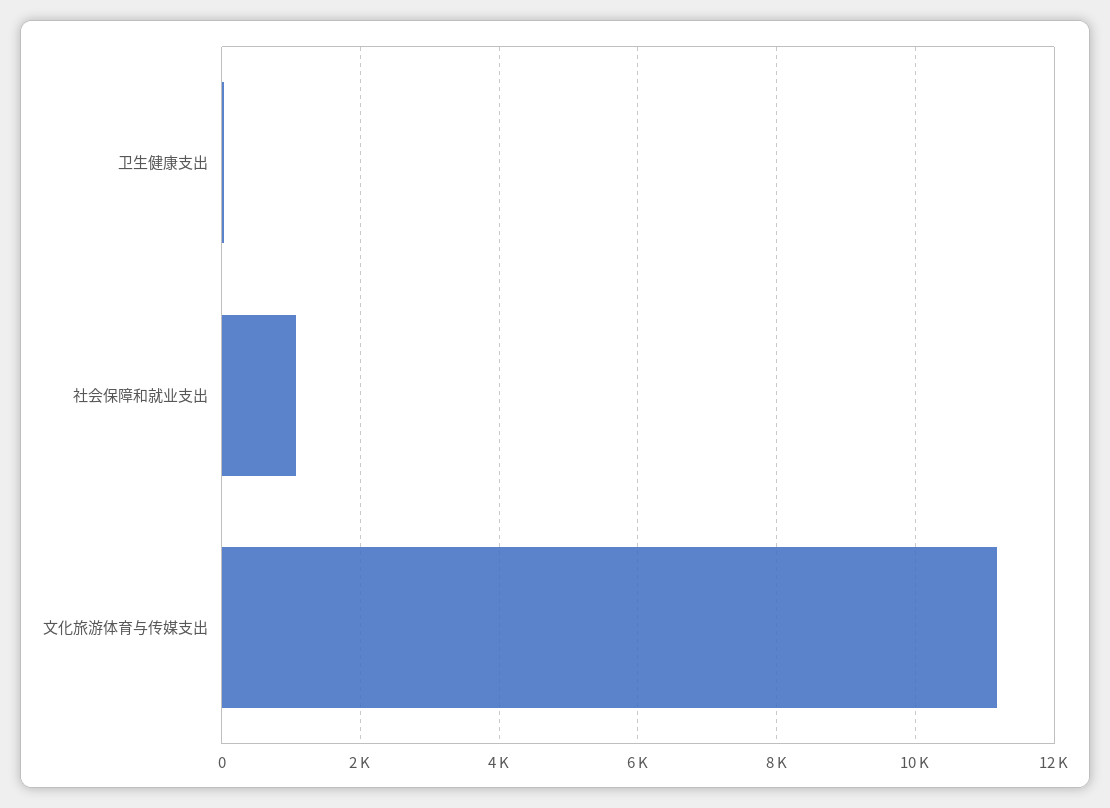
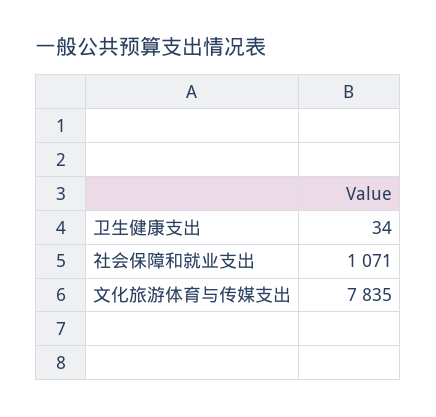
文化旅游体育与传媒支出: 11200 -> 7835

